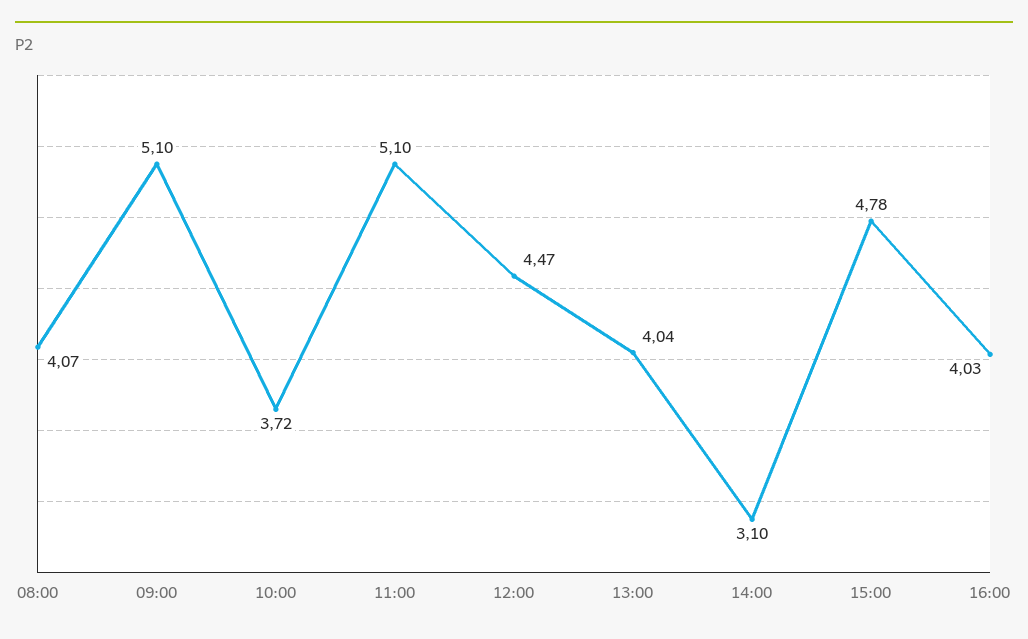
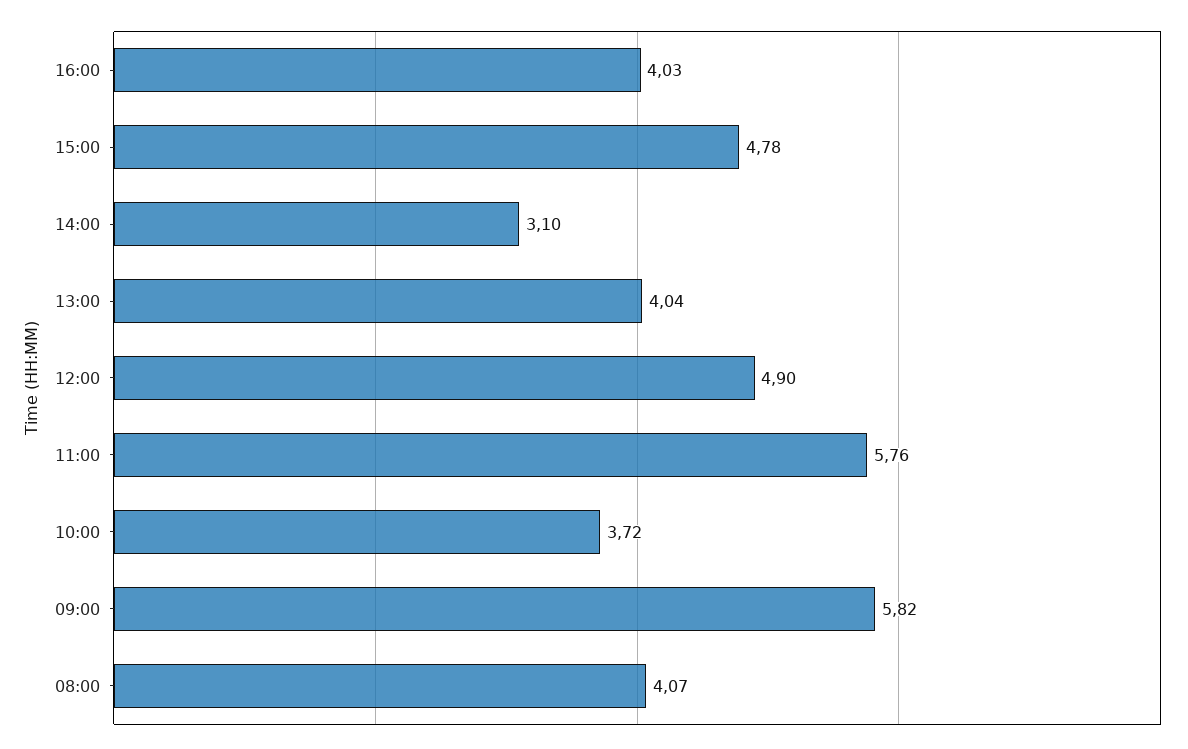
09:00: 5.1 -> 5.82
11:00: 5.1 -> 5.76
12:00: 4.47 -> 4.9

